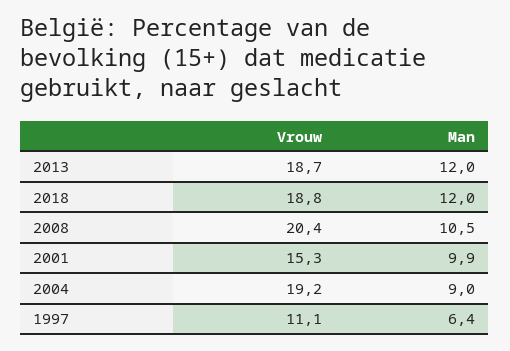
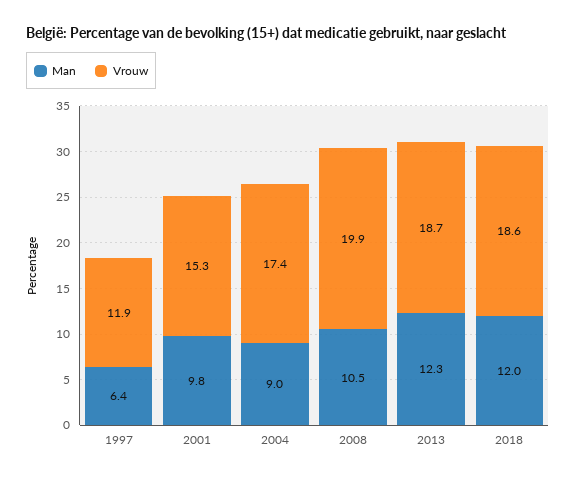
Man, 2013: 12 -> 12.3
Vrouw, 2018: 18.8 -> 18.6
Vrouw, 2008: 20.4 -> 19.9
Man, 2001: 9.9 -> 9.8
Vrouw, 2004: 19.2 -> 17.4
Vrouw, 1997: 11.1 -> 11.9

